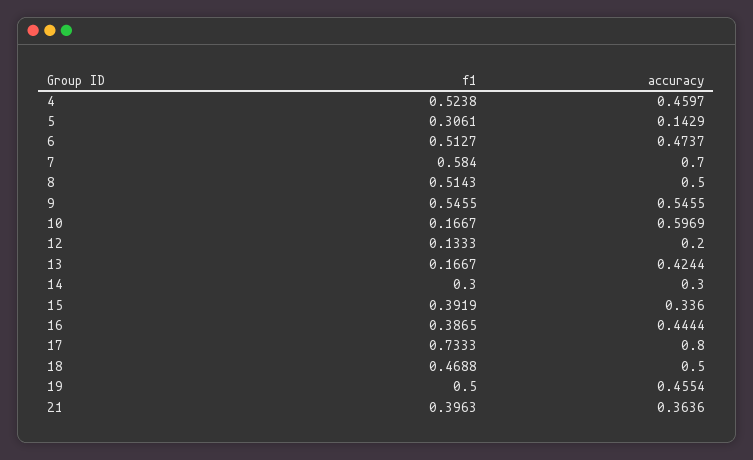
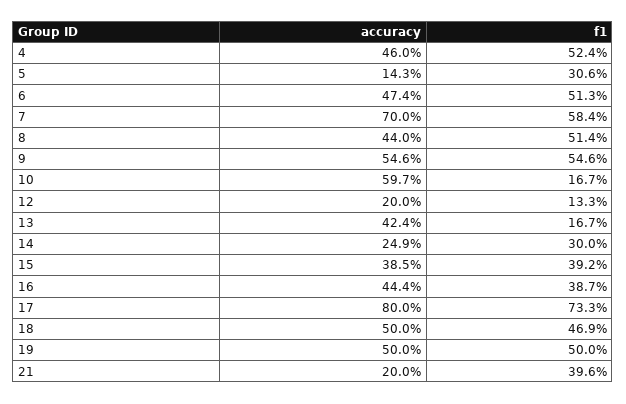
accuracy, 8: 0.5 -> 0.44
accuracy, 14: 0.3 -> 0.249
accuracy, 15: 0.336 -> 0.385
accuracy, 19: 0.4554 -> 0.5
accuracy, 21: 0.3636 -> 0.2

